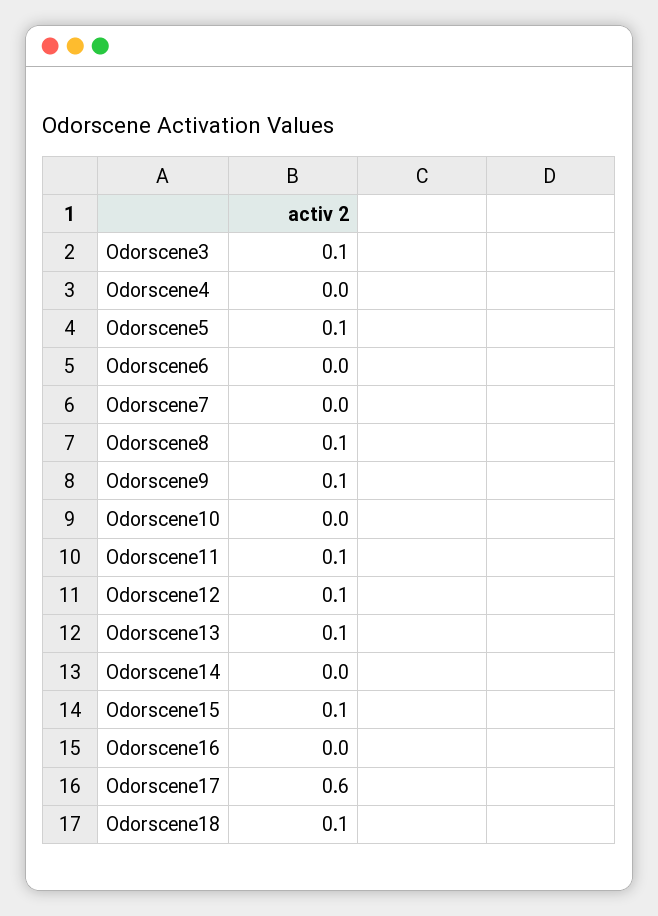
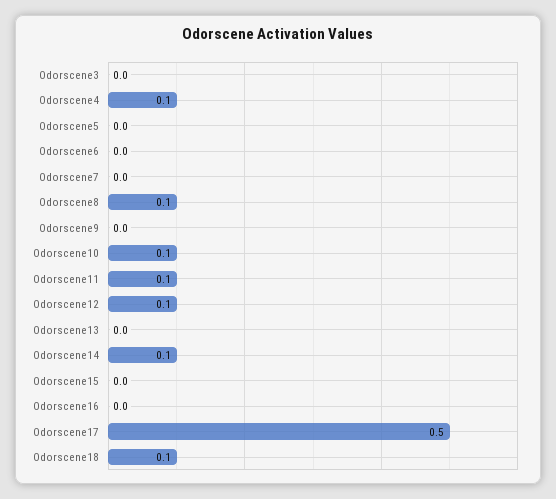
Odorscene3: 0.1 -> 0
Odorscene4: 0 -> 0.1
Odorscene5: 0.1 -> 0
Odorscene9: 0.1 -> 0
Odorscene10: 0 -> 0.1
Odorscene13: 0.1 -> 0
Odorscene14: 0 -> 0.1
Odorscene15: 0.1 -> 0
Odorscene17: 0.6 -> 0.5

